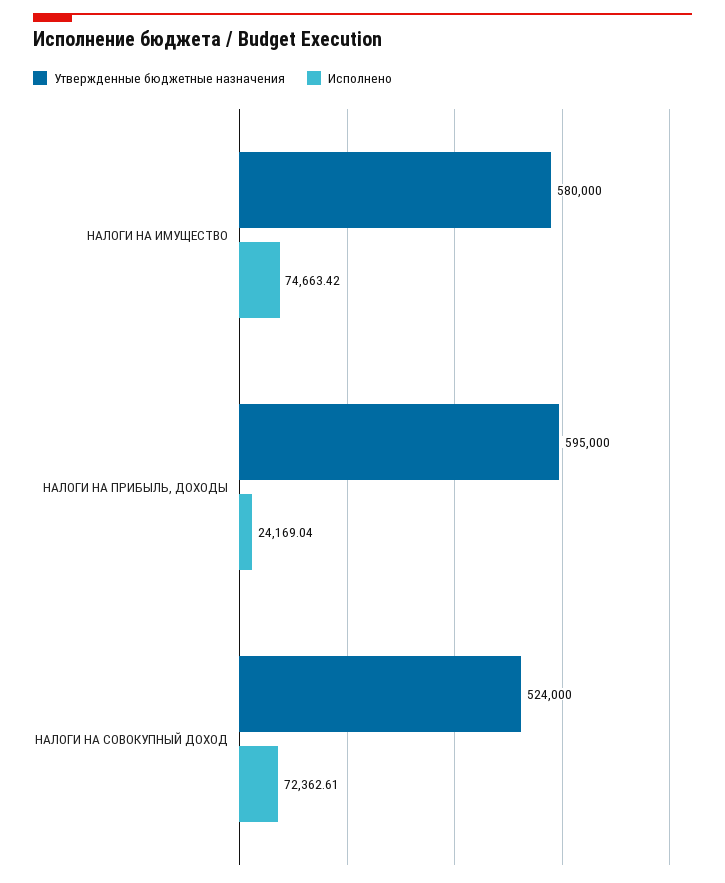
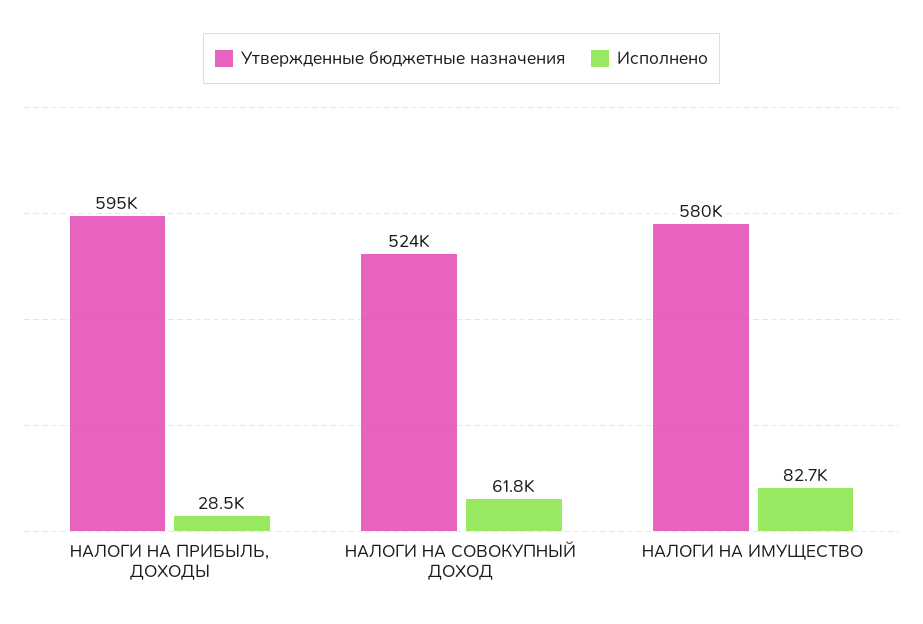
Исполнено, НАЛОГИ НА ИМУЩЕСТВО: 74663.42 -> 82700
Исполнено, НАЛОГИ НА ПРИБЫЛЬ, ДОХОДЫ: 24169.04 -> 28500
Исполнено, НАЛОГИ НА СОВОКУПНЫЙ ДОХОД: 72362.61 -> 61800

